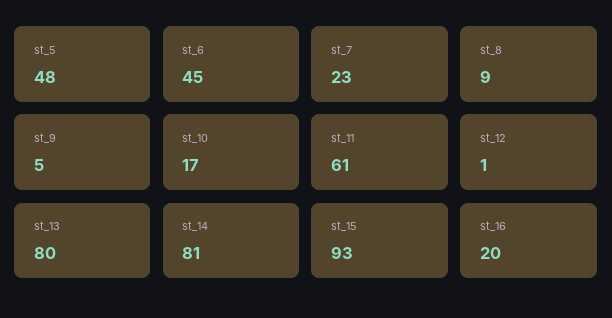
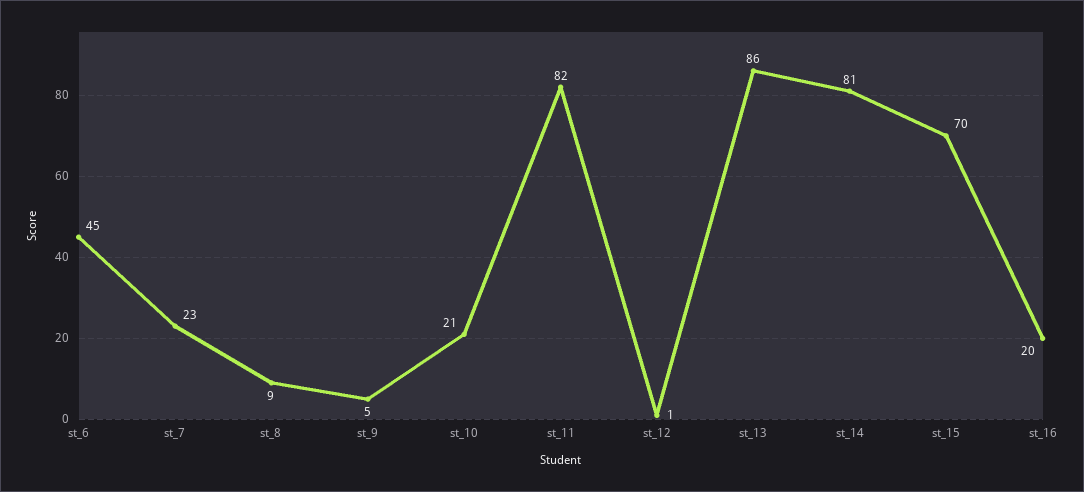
st_5: 48 -> none
st_10: 17 -> 21
st_11: 61 -> 82
st_13: 80 -> 86
st_15: 93 -> 70

